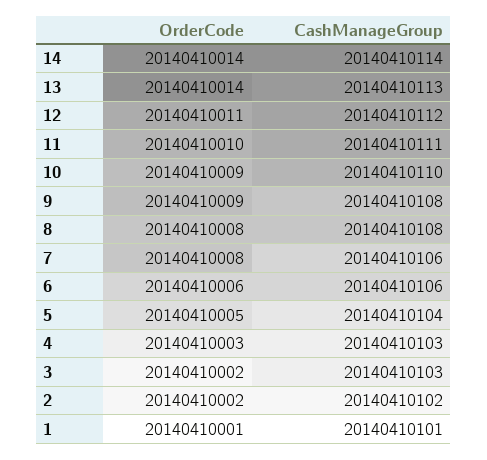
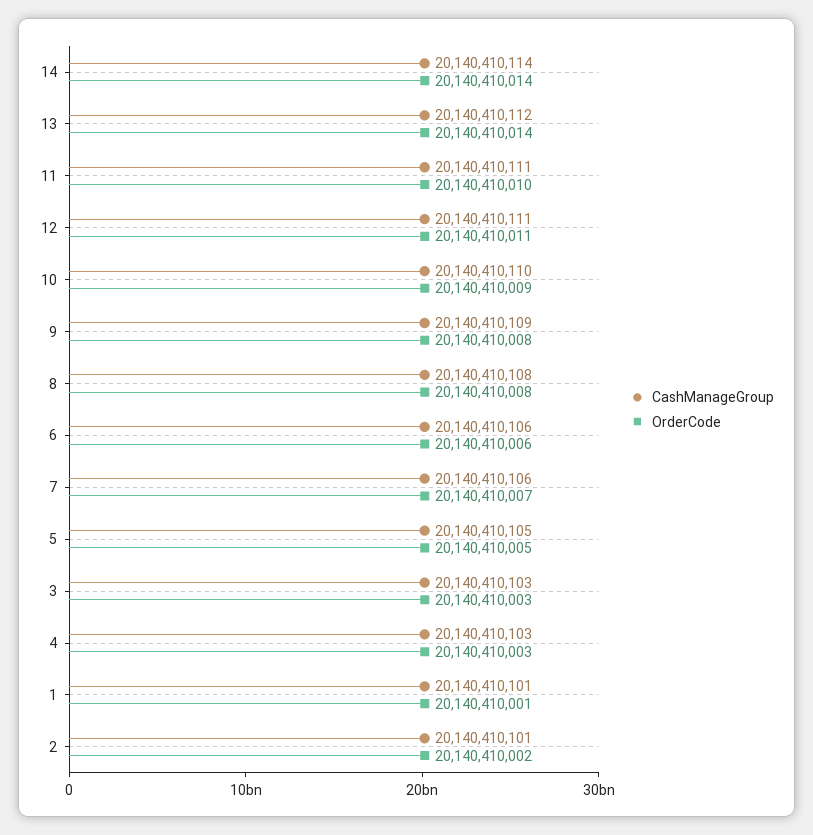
CashManageGroup, 13: 20140410113 -> 20140410112
CashManageGroup, 12: 20140410112 -> 20140410111
OrderCode, 9: 20140410009 -> 20140410008
CashManageGroup, 9: 20140410108 -> 20140410109
OrderCode, 7: 20140410008 -> 20140410007
CashManageGroup, 5: 20140410104 -> 20140410105
OrderCode, 3: 20140410002 -> 20140410003
CashManageGroup, 2: 20140410102 -> 20140410101

